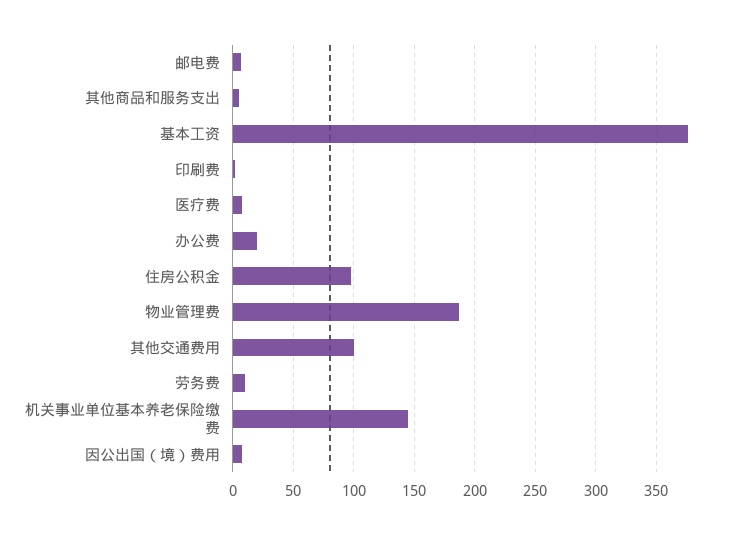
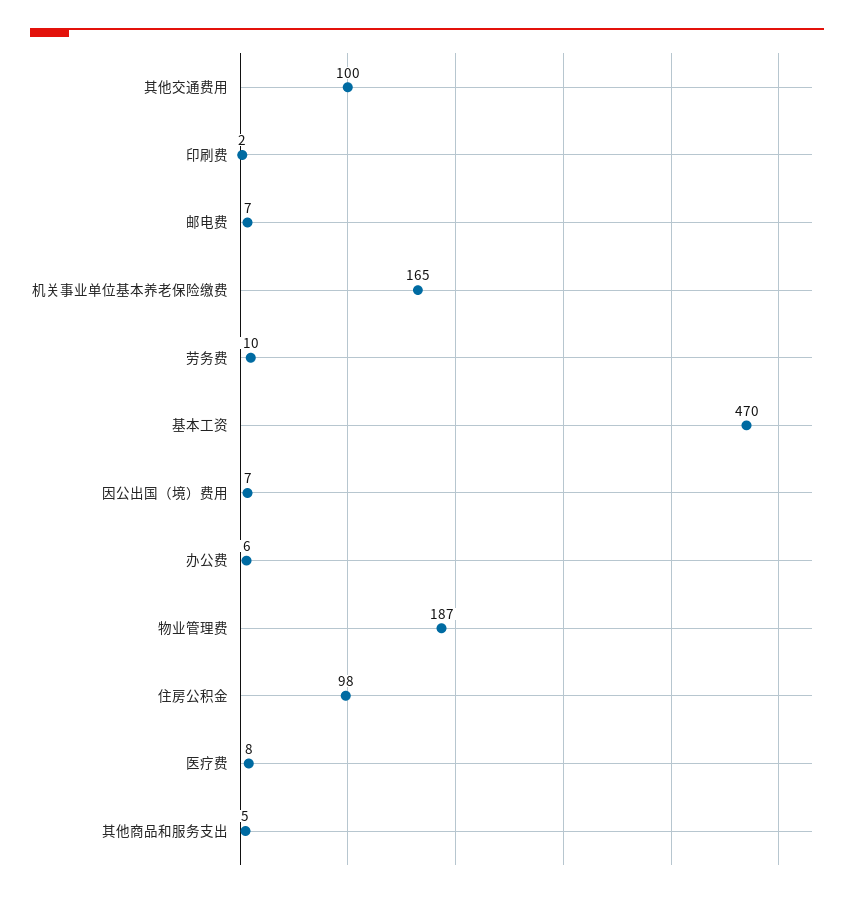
基本工资: 375 -> 470
办公费: 20 -> 6
机关事业单位基本养老保险缴费: 145 -> 165

